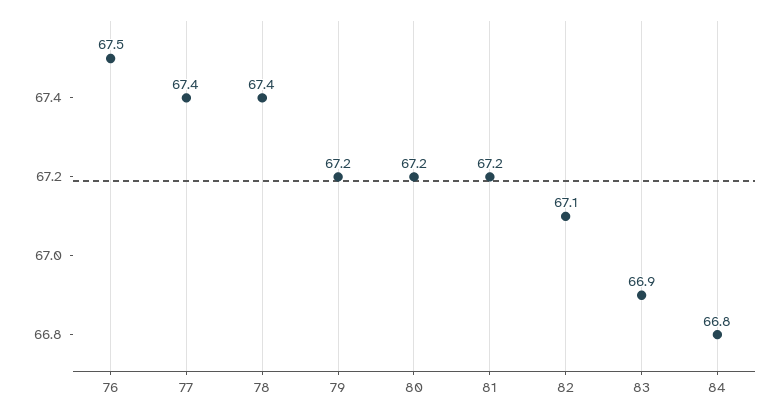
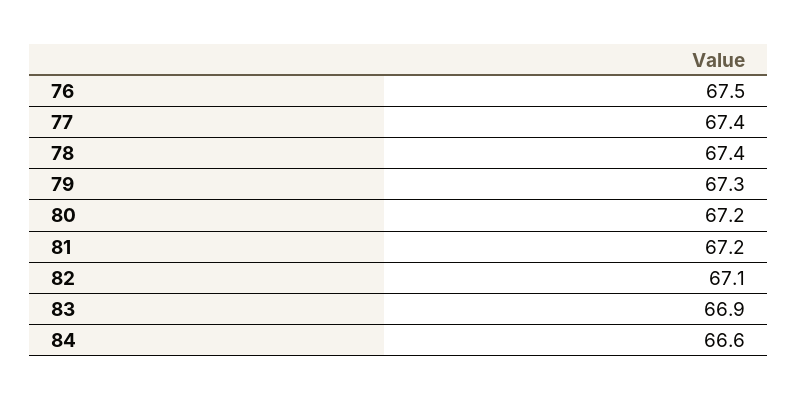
79: 67.2 -> 67.3
84: 66.8 -> 66.6

